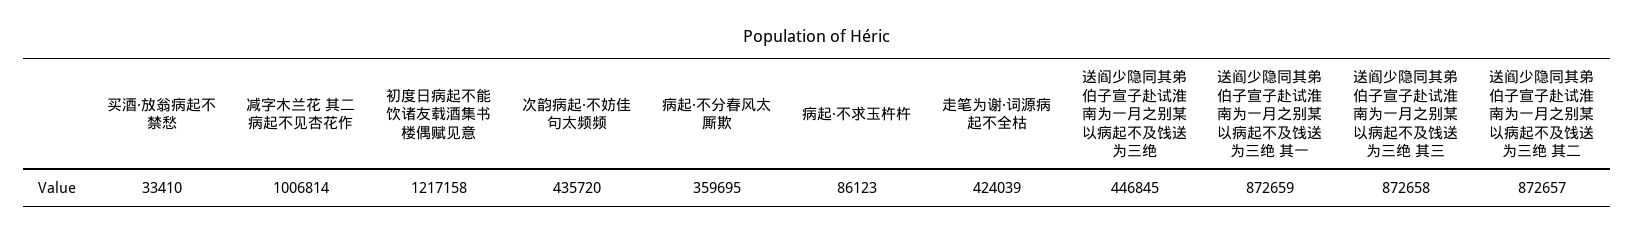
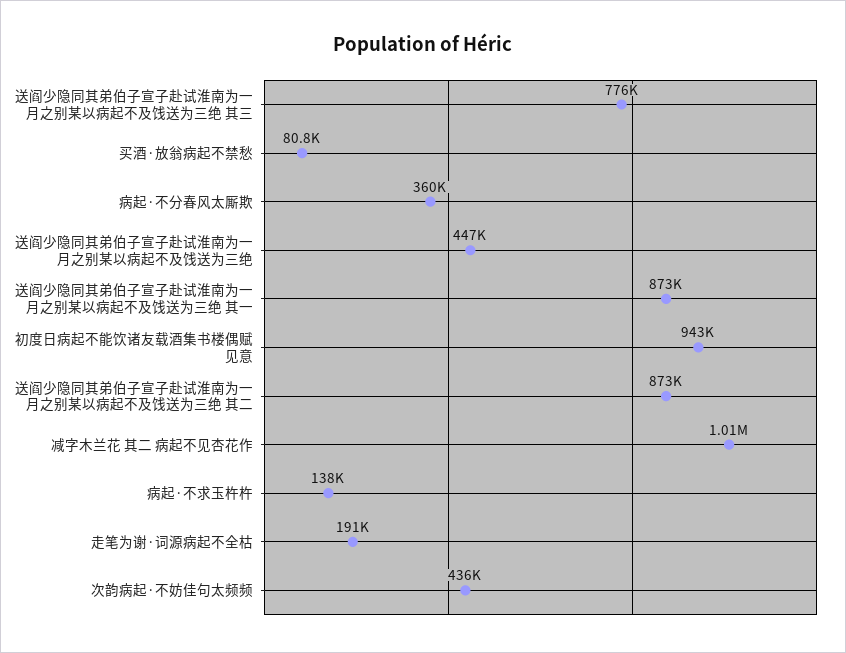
买酒·放翁病起不禁愁: 33410 -> 80800
初度日病起不能饮诸友载酒集书楼偶赋见意: 1217158 -> 943000
病起·不求玉杵杵: 86123 -> 138000
走笔为谢·词源病起不全枯: 424039 -> 191000
送阎少隐同其弟伯子宣子赴试淮南为一月之别某以病起不及饯送为三绝 其三: 872658 -> 776000

